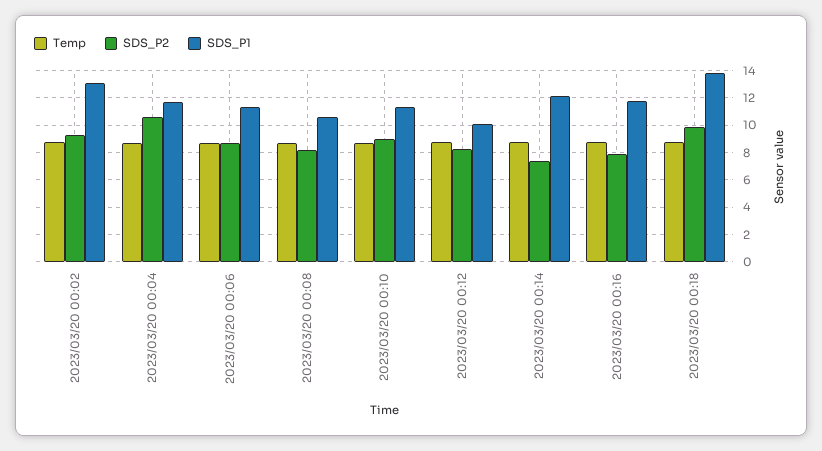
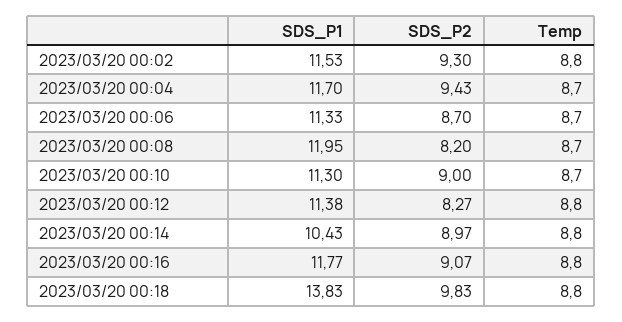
SDS_P1, 2023/03/20 00:02: 13 -> 11.53
SDS_P2, 2023/03/20 00:04: 10.5 -> 9.43
SDS_P1, 2023/03/20 00:08: 10.5 -> 11.95
SDS_P1, 2023/03/20 00:12: 10 -> 11.38
SDS_P2, 2023/03/20 00:14: 7.5 -> 8.97
SDS_P1, 2023/03/20 00:14: 12 -> 10.43
SDS_P2, 2023/03/20 00:16: 8 -> 9.07

